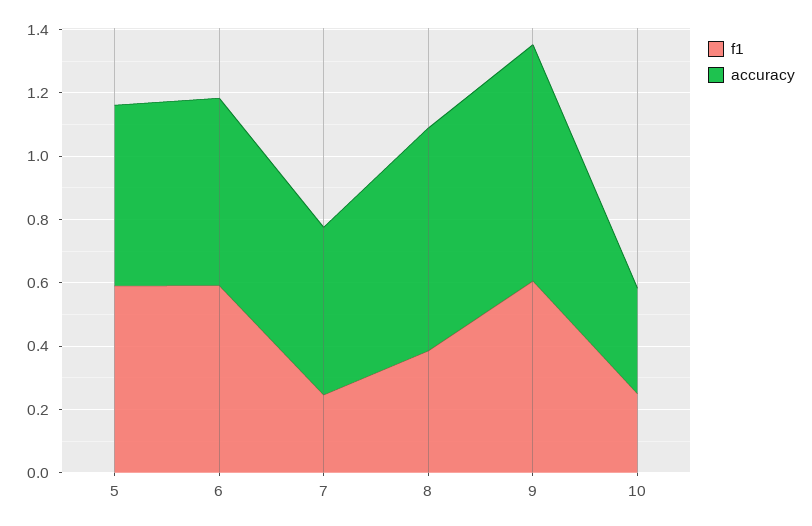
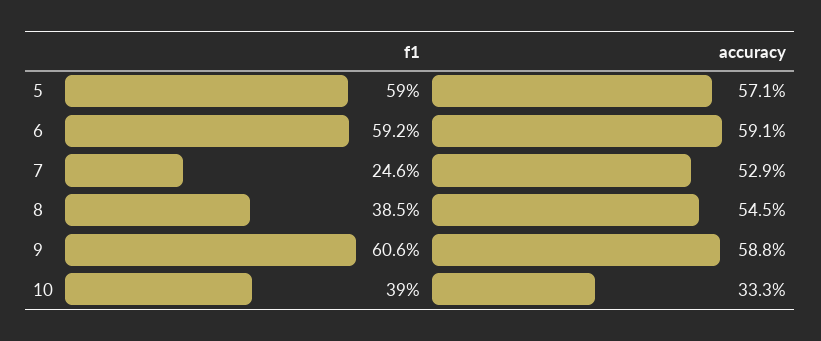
accuracy, 8: 0.7 -> 0.545
accuracy, 9: 0.75 -> 0.588
f1, 10: 0.25 -> 0.39

